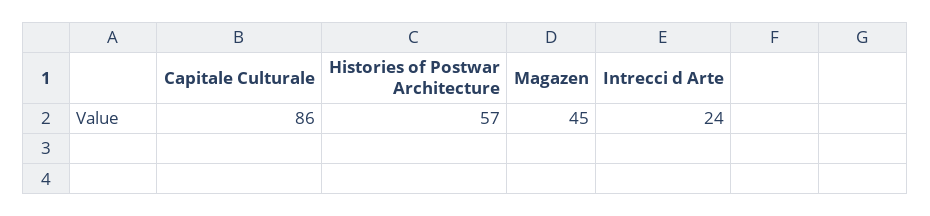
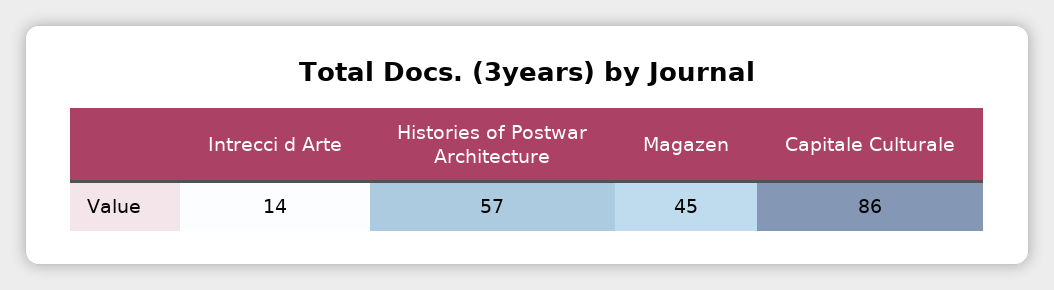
Intrecci d Arte: 24 -> 14

